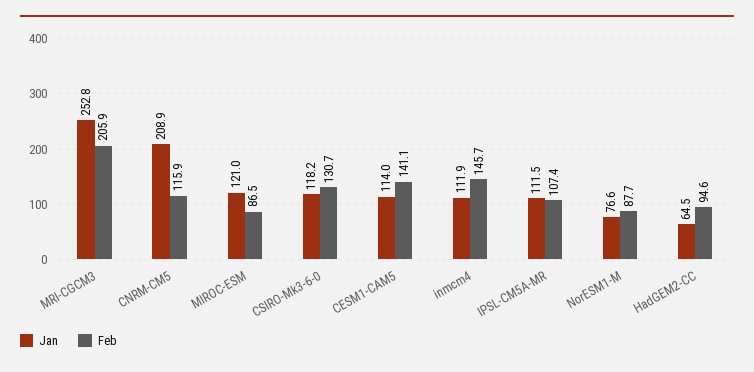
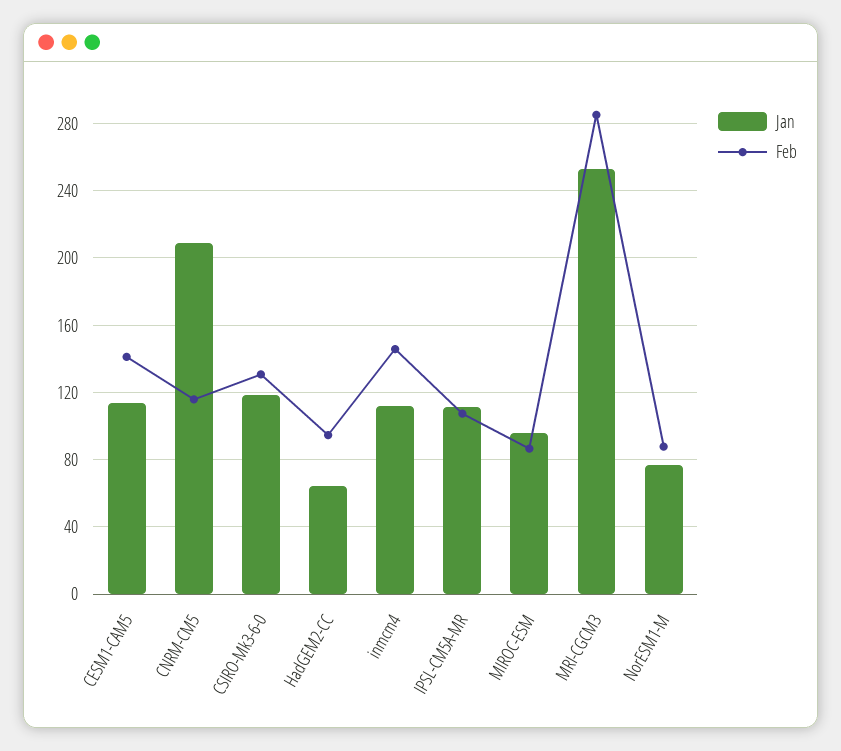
Feb, MRI-CGCM3: 205.9 -> 285
Jan, MIROC-ESM: 121 -> 95

